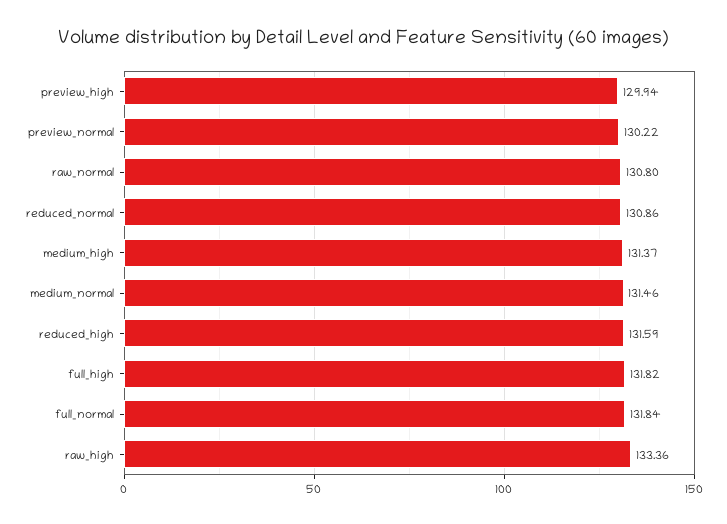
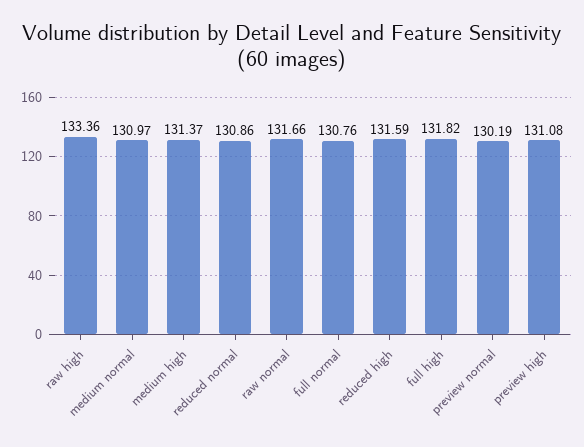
preview_high: 129.94 -> 131.08
preview_normal: 130.22 -> 130.19
raw_normal: 130.8 -> 131.66
medium_normal: 131.46 -> 130.97
full_normal: 131.84 -> 130.76

